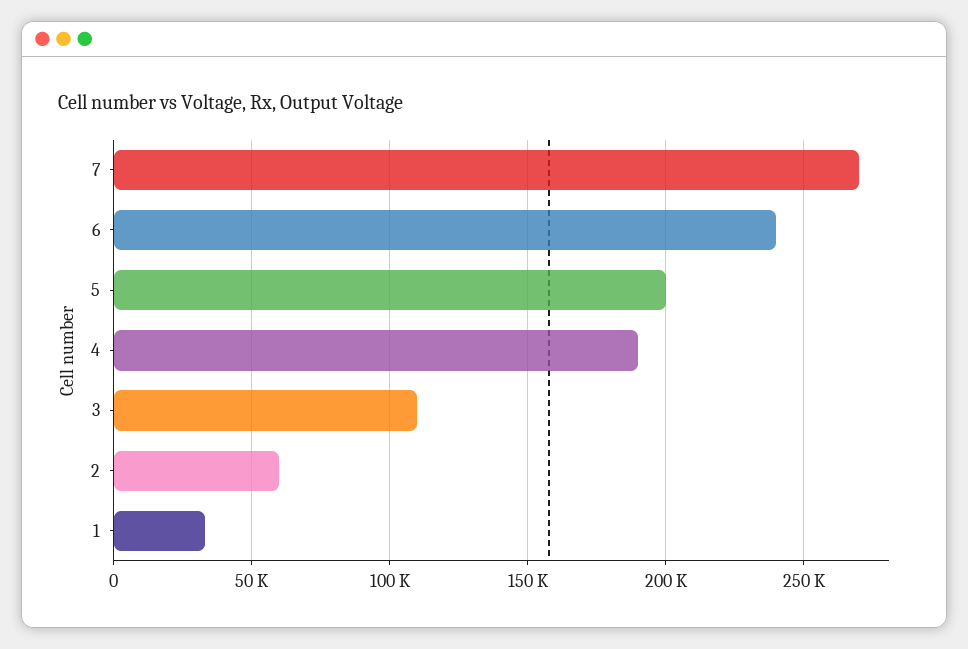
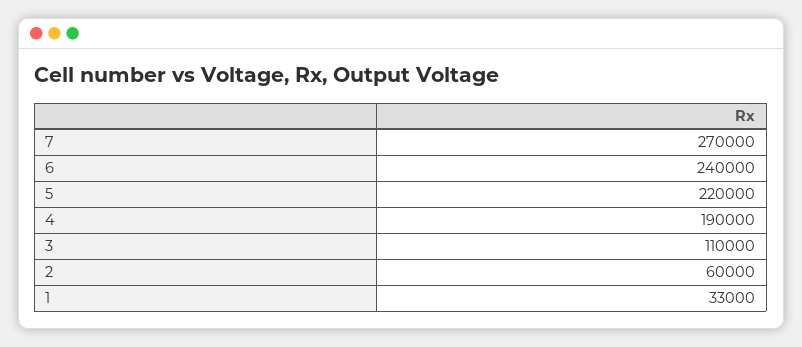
5: 200000 -> 220000

